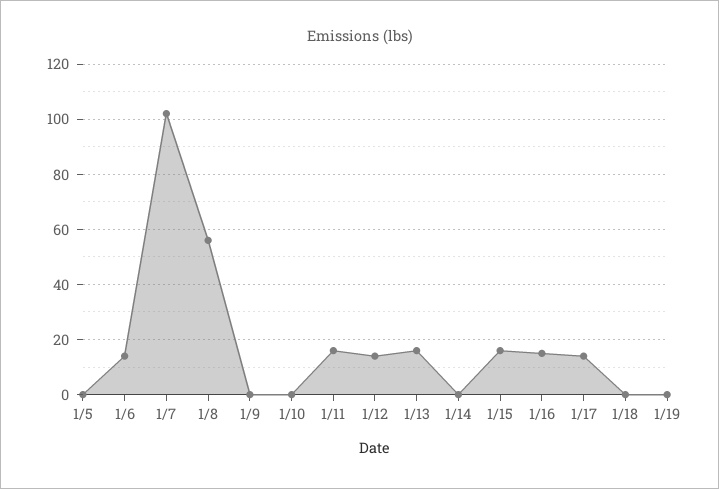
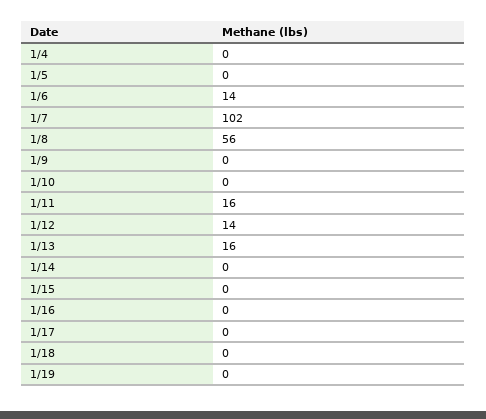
1/15: 15 -> 0
1/16: 15 -> 0
1/17: 15 -> 0
1/4: none -> 0

